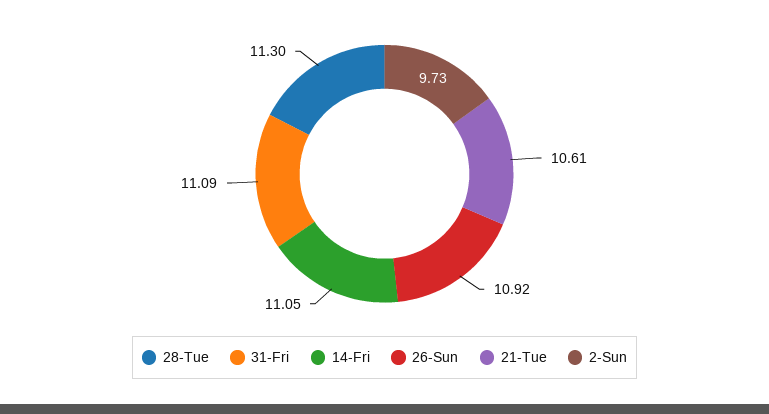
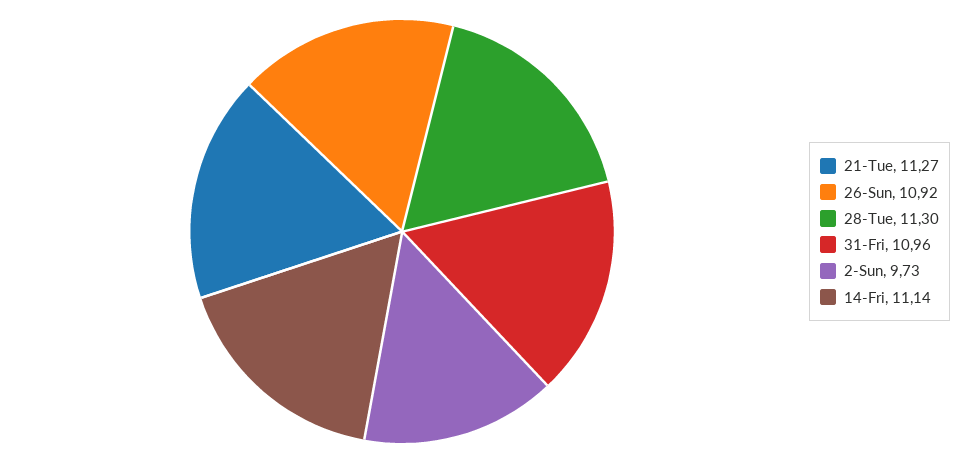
31-Fri: 11.09 -> 10.96
14-Fri: 11.05 -> 11.14
21-Tue: 10.61 -> 11.27

